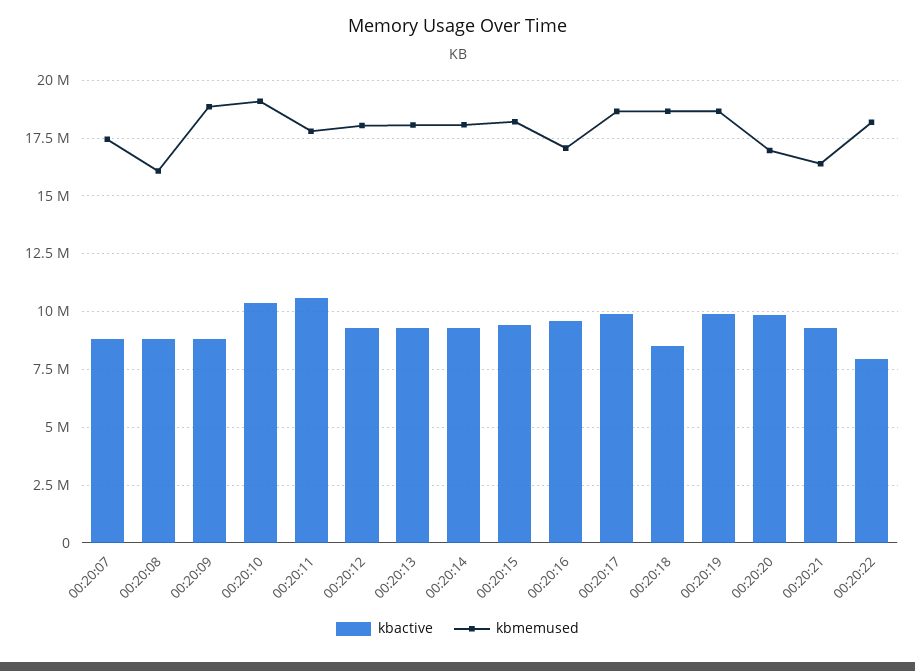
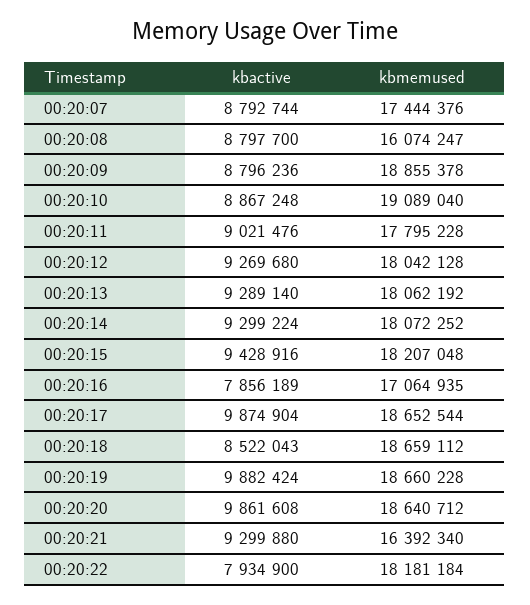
kbactive, 00:20:10: 10500000 -> 8867248
kbactive, 00:20:11: 10500000 -> 9021476
kbactive, 00:20:16: 9500000 -> 7856189
kbmemused, 00:20:20: 17000000 -> 18640712

